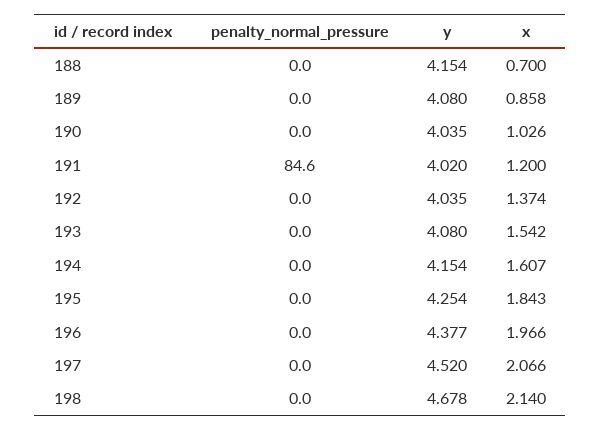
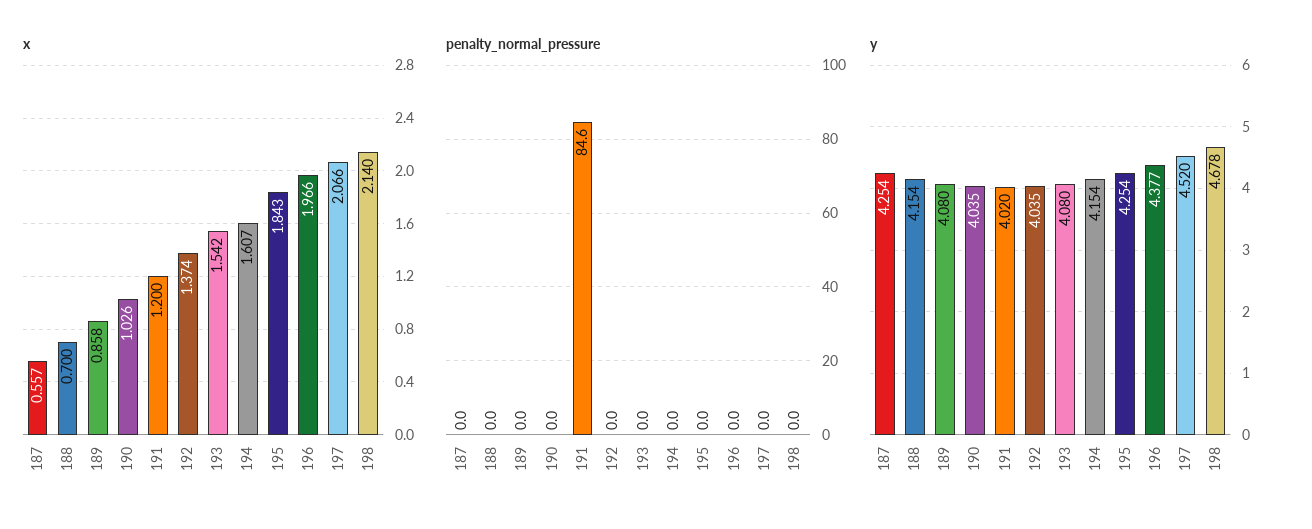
x, 187: none -> 0.557
penalty_normal_pressure, 187: none -> 0
y, 187: none -> 4.254

